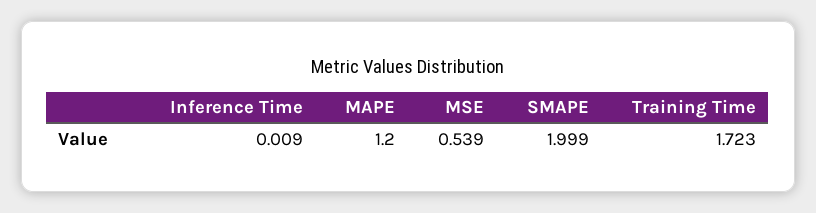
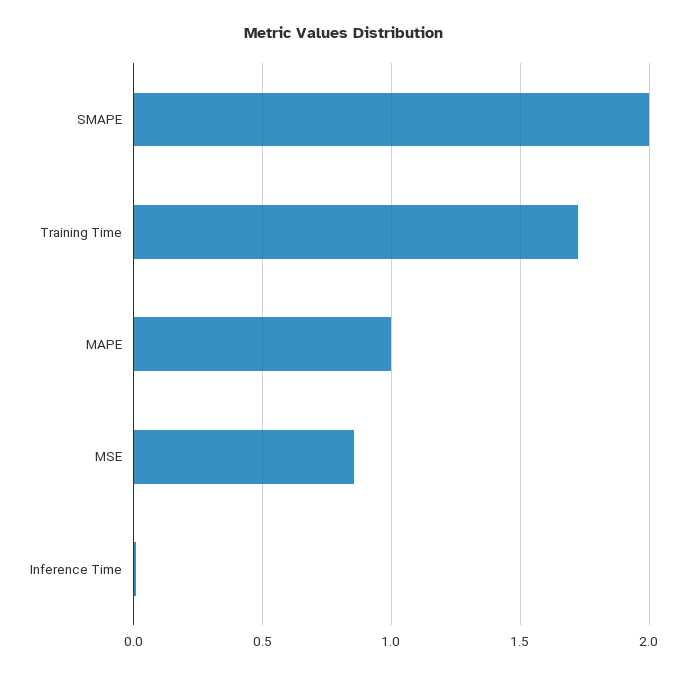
MAPE: 1.2 -> 1
MSE: 0.539 -> 0.85

